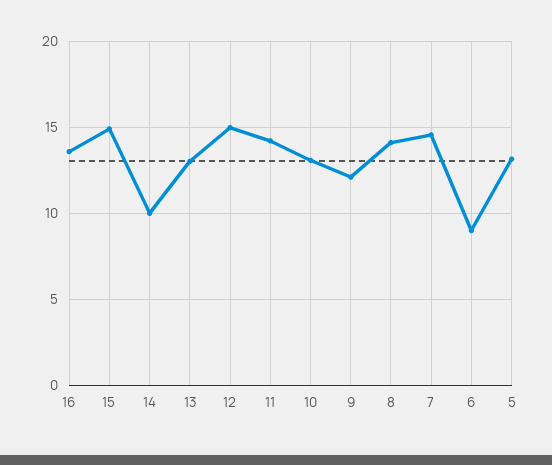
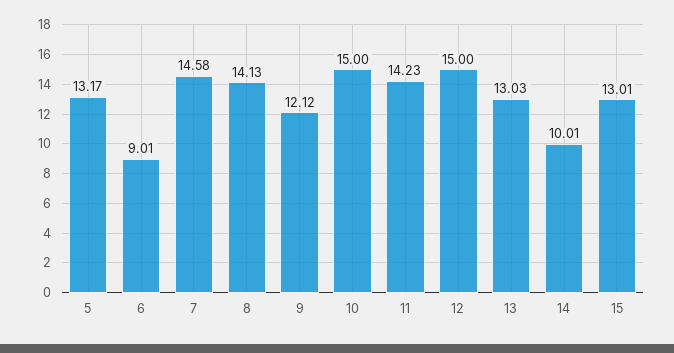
16: 13.5 -> none
15: 15 -> 13.01
10: 13 -> 15

